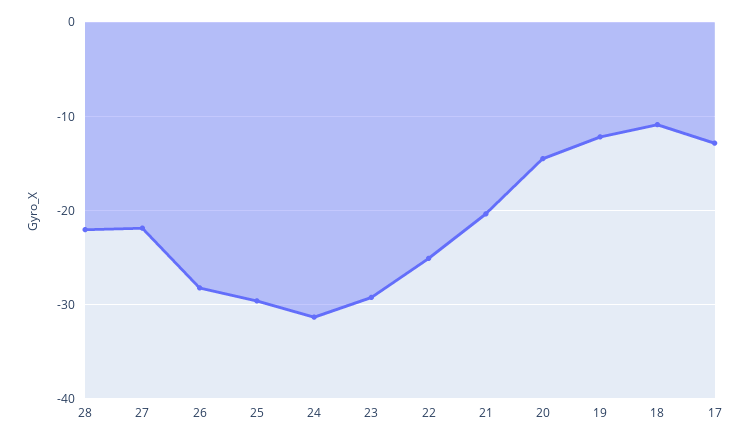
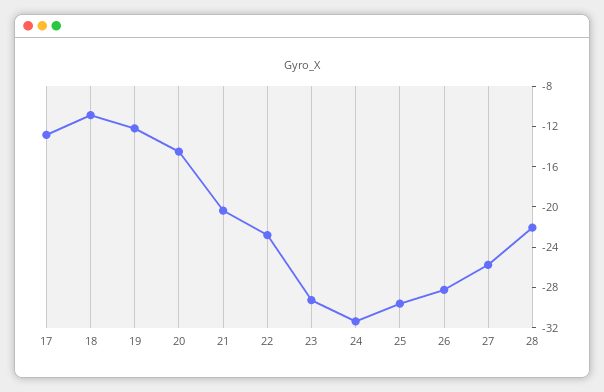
27: -22 -> -26
22: -25 -> -23

